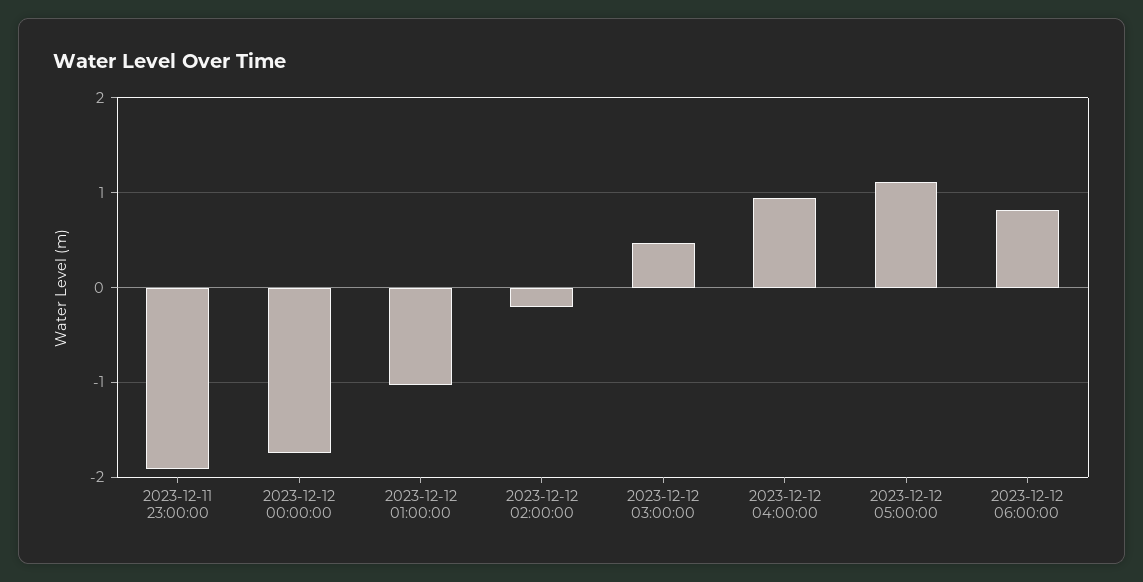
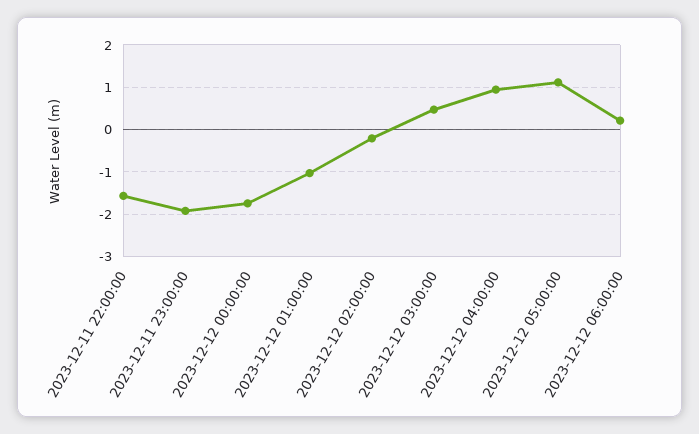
2023-12-12 06:00:00: 0.8 -> 0.2
2023-12-11 22:00:00: none -> -1.6

